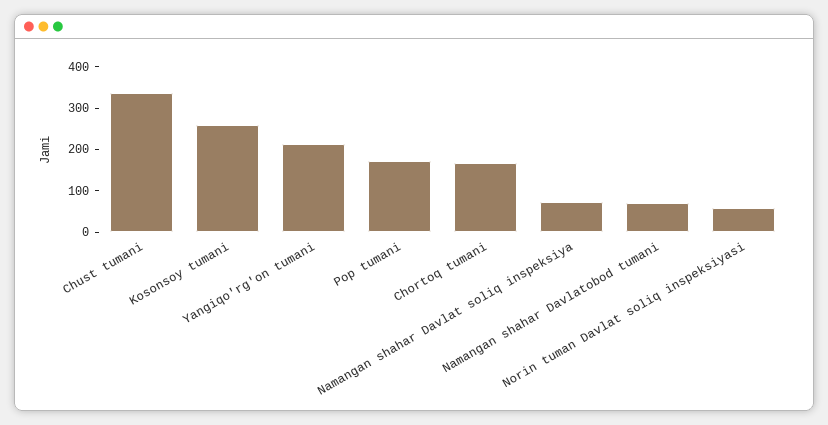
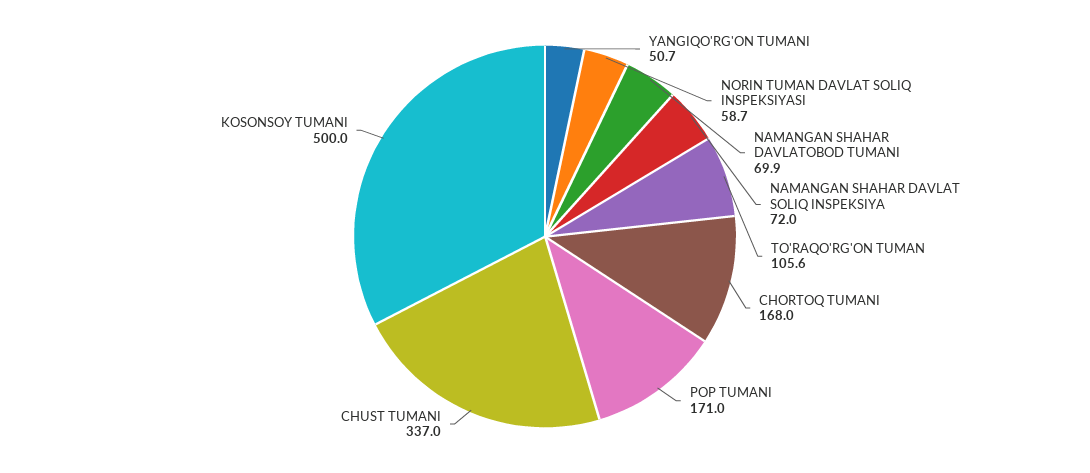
Kosonsoy tumani: 260 -> 500
Yangiqo'rg'on tumani: 220 -> 50.7
TO'RAQO'RG'ON TUMAN: none -> 105.6

